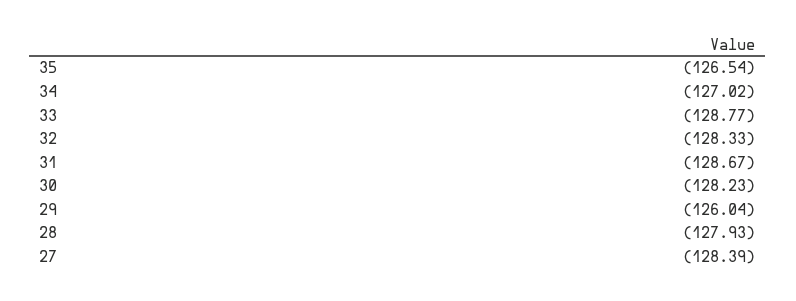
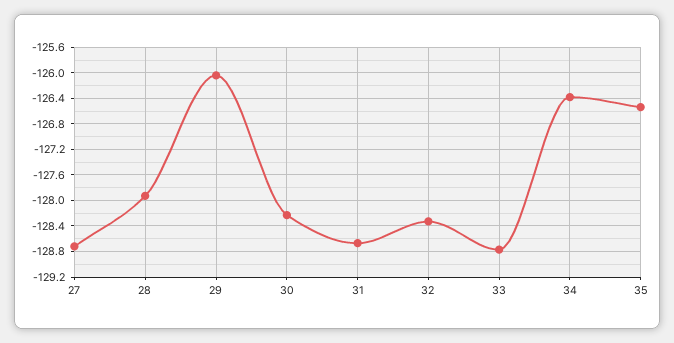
34: -127.02 -> -126.4
27: -128.39 -> -128.7

